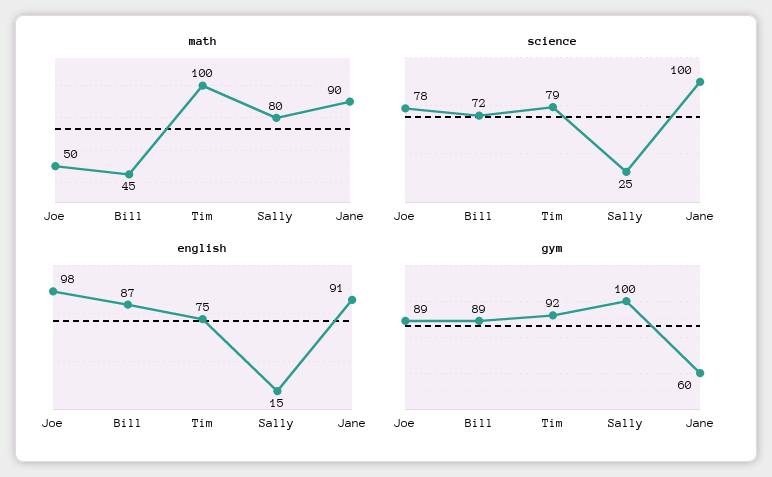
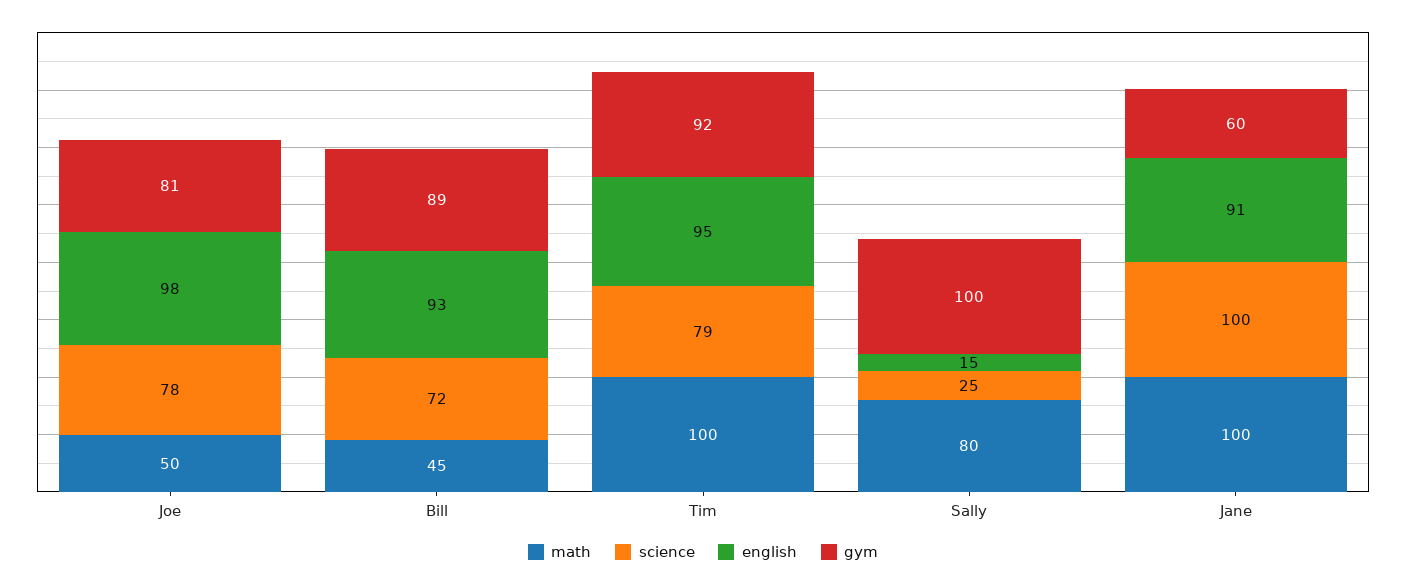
math, Jane: 90 -> 100
english, Bill: 87 -> 93
english, Tim: 75 -> 95
gym, Joe: 89 -> 81

